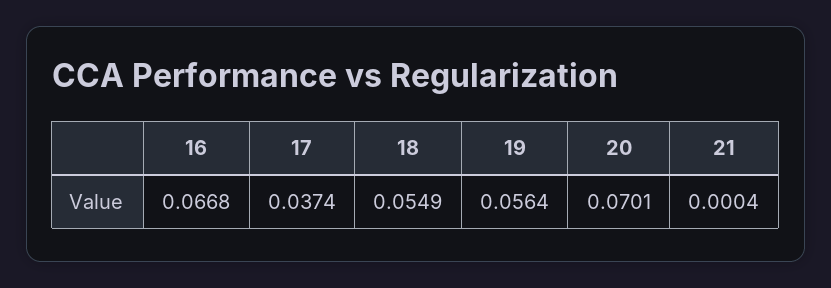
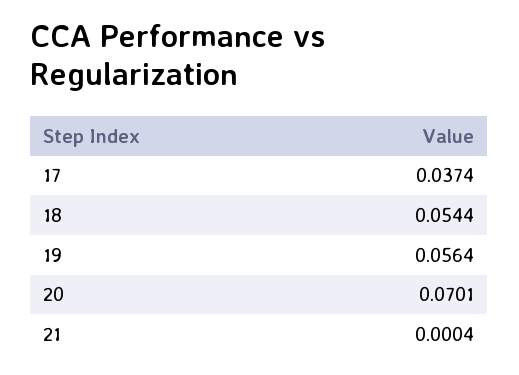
16: 0.0668 -> none
18: 0.0549 -> 0.0544

